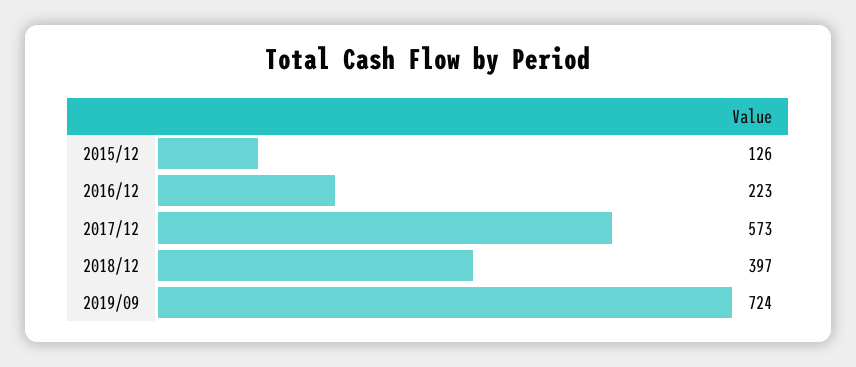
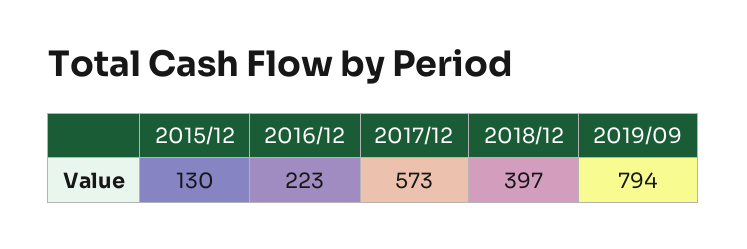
2015/12: 126 -> 130
2019/09: 724 -> 794

